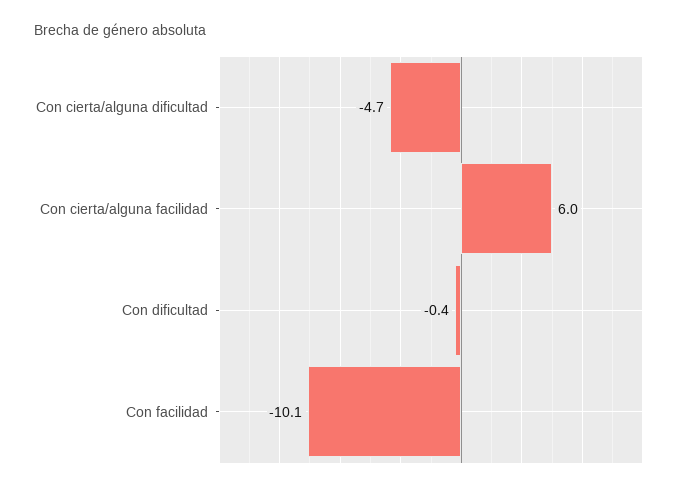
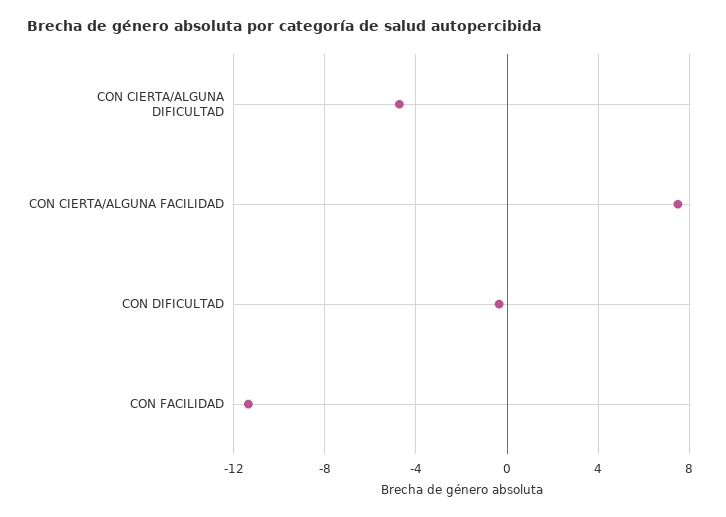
Con cierta/alguna facilidad: 6 -> 7.5
Con facilidad: -10.1 -> -11.5

